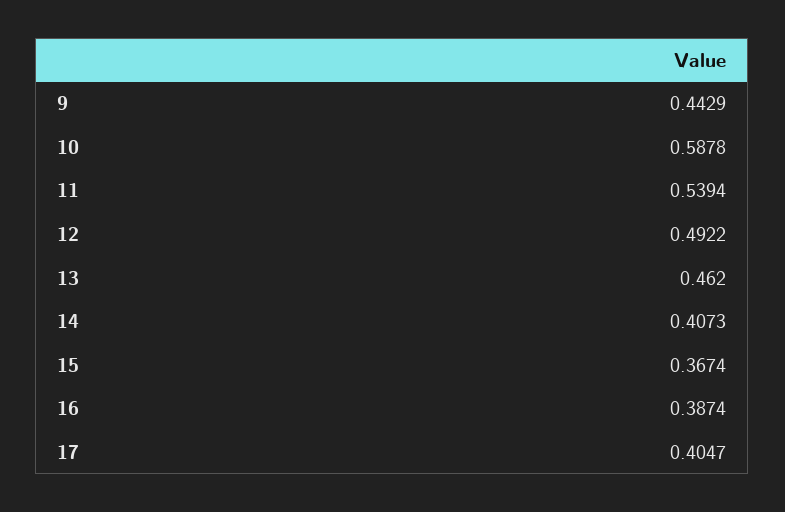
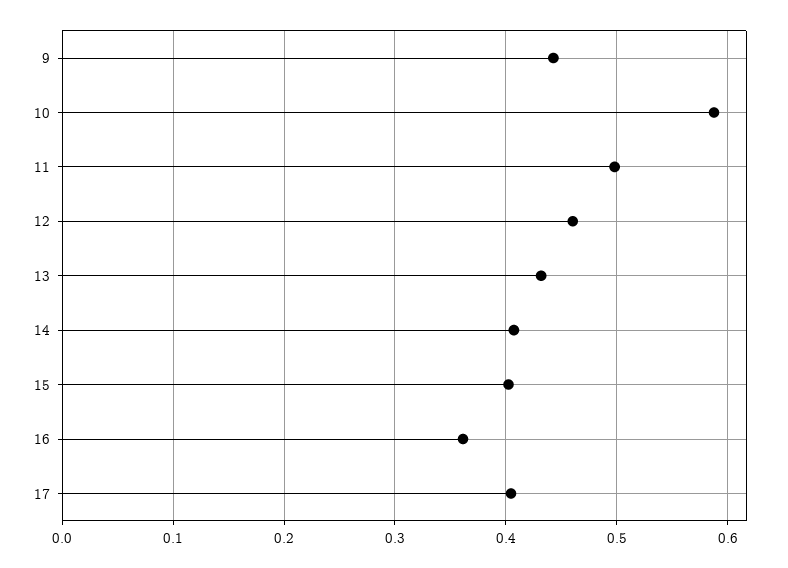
11: 0.5394 -> 0.5
12: 0.4922 -> 0.46
13: 0.462 -> 0.43
15: 0.3674 -> 0.4
16: 0.3874 -> 0.36

